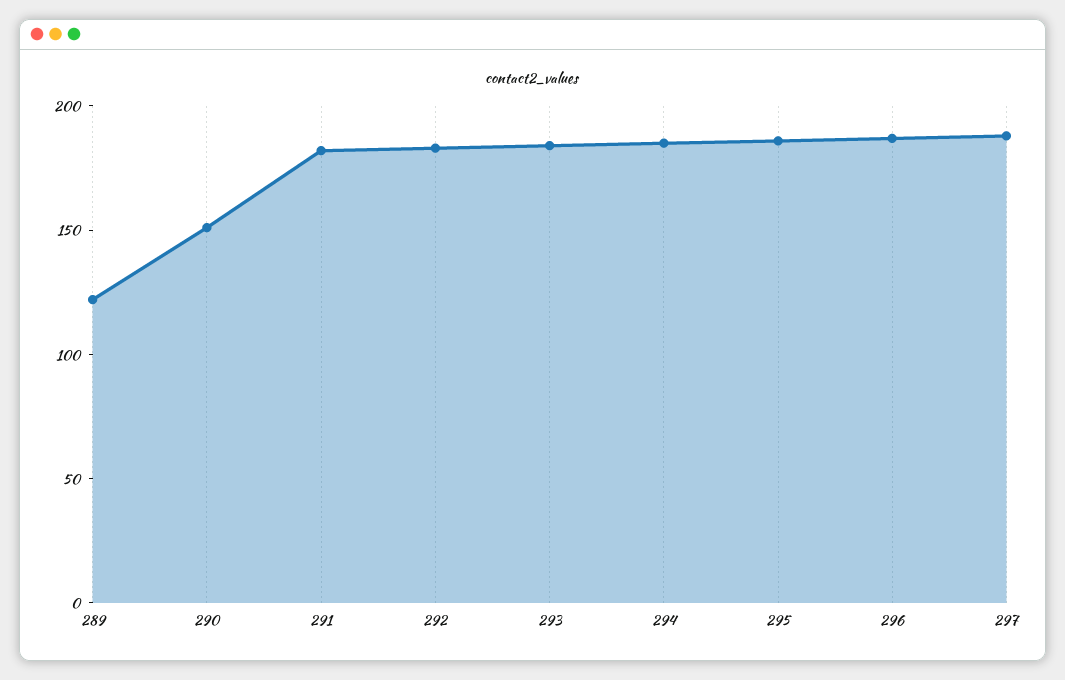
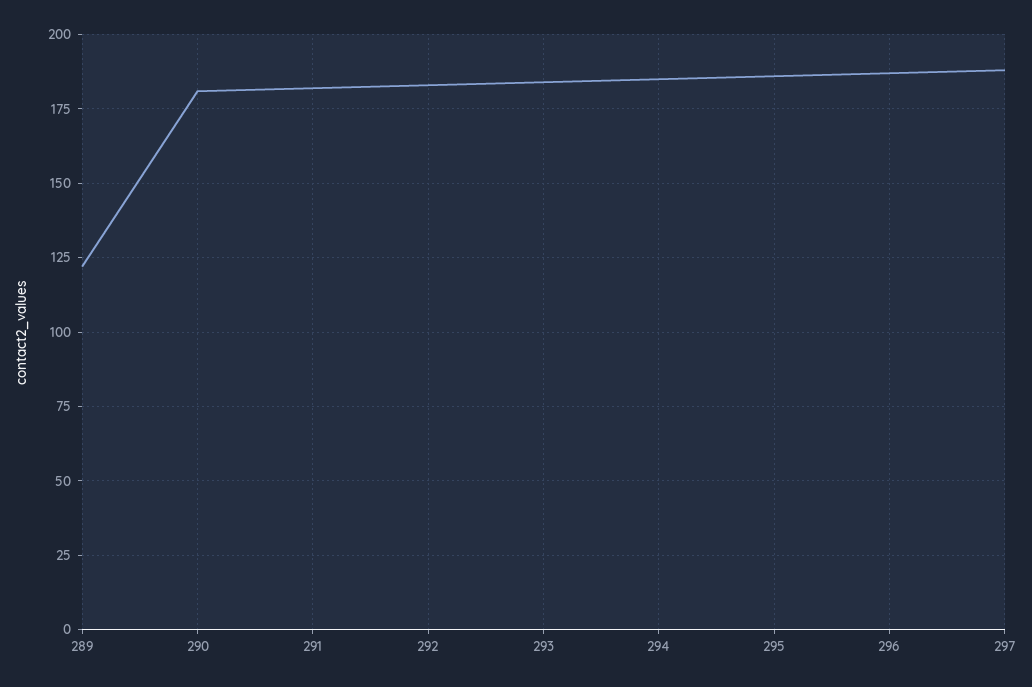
290: 150 -> 180

